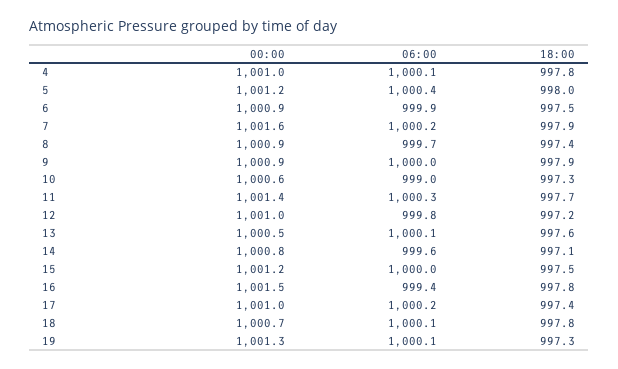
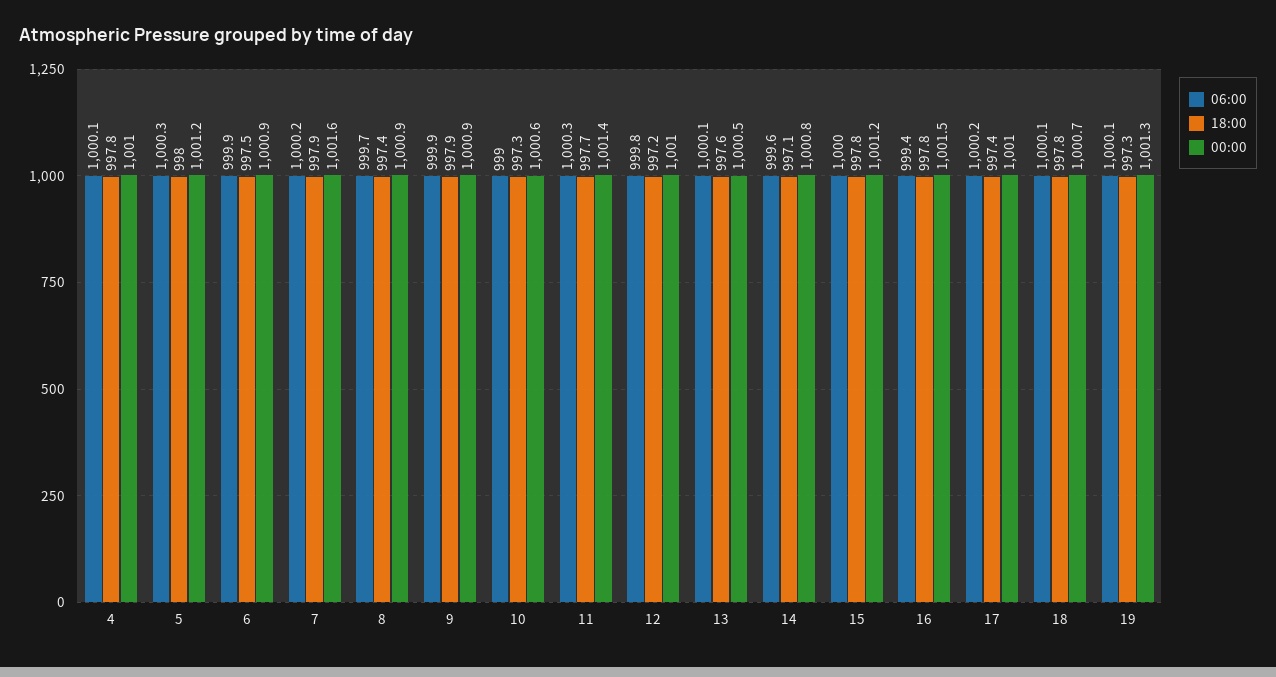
06:00, 5: 1000.4 -> 1000.3
06:00, 9: 1000 -> 999.9
18:00, 15: 997.5 -> 997.8

